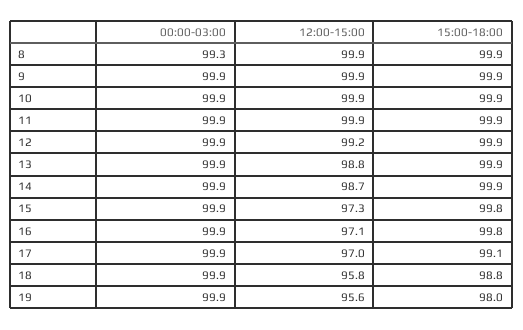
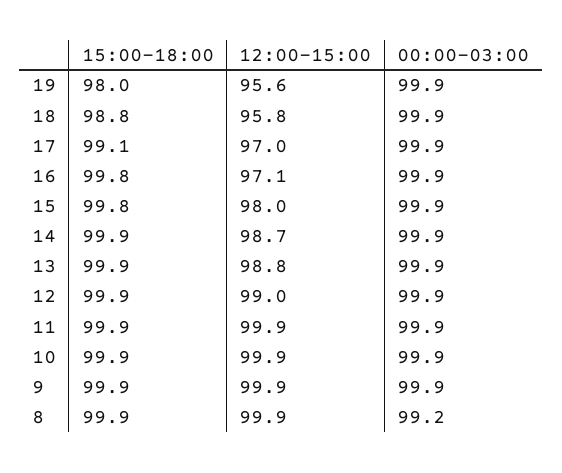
00:00-03:00, 8: 99.3 -> 99.2
12:00-15:00, 12: 99.2 -> 99
12:00-15:00, 15: 97.3 -> 98

